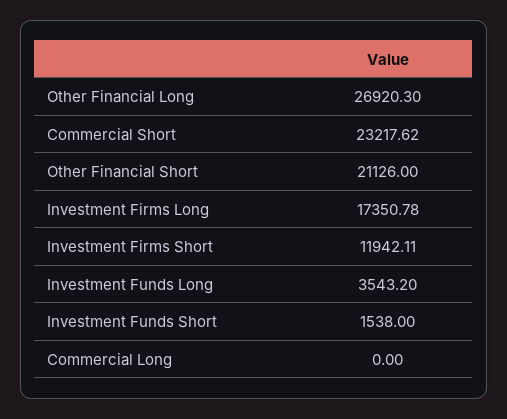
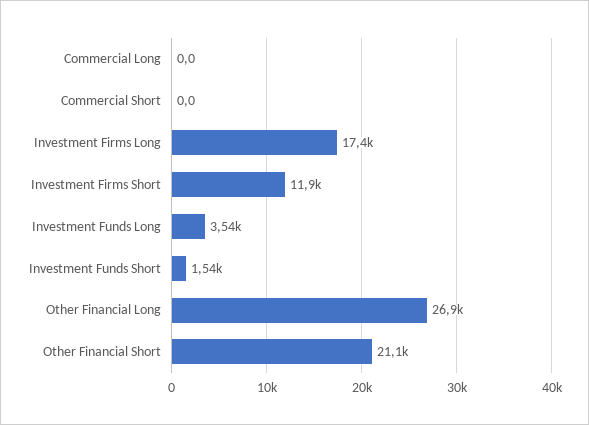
Commercial Short: 23217.62 -> 0

